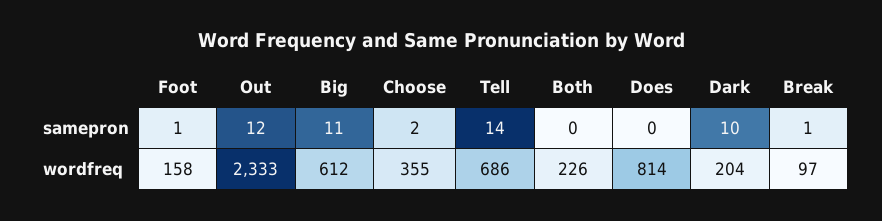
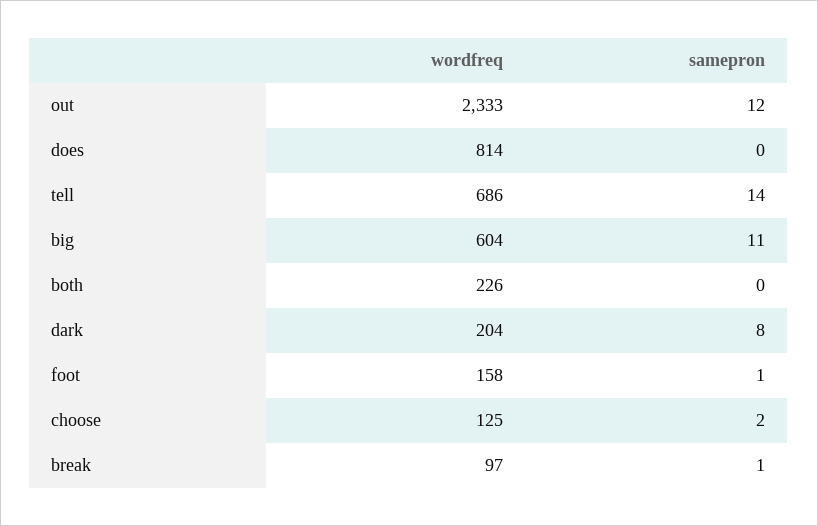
Dark, samepron: 10 -> 8
Big, wordfreq: 612 -> 604
Choose, wordfreq: 355 -> 125

